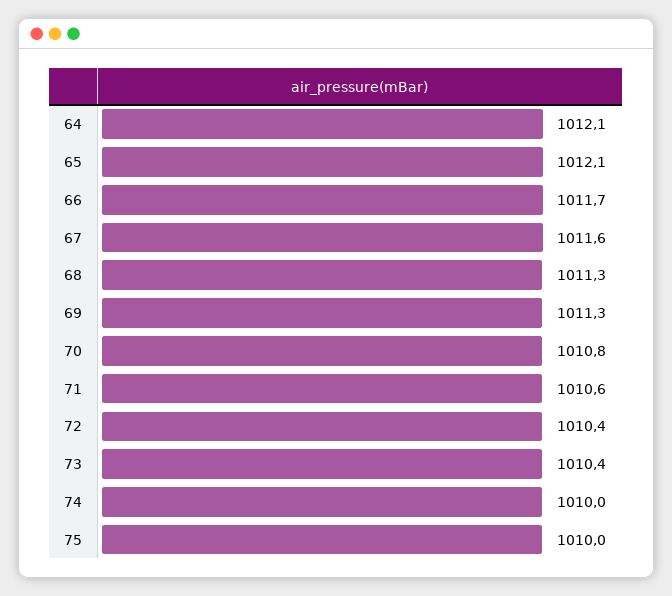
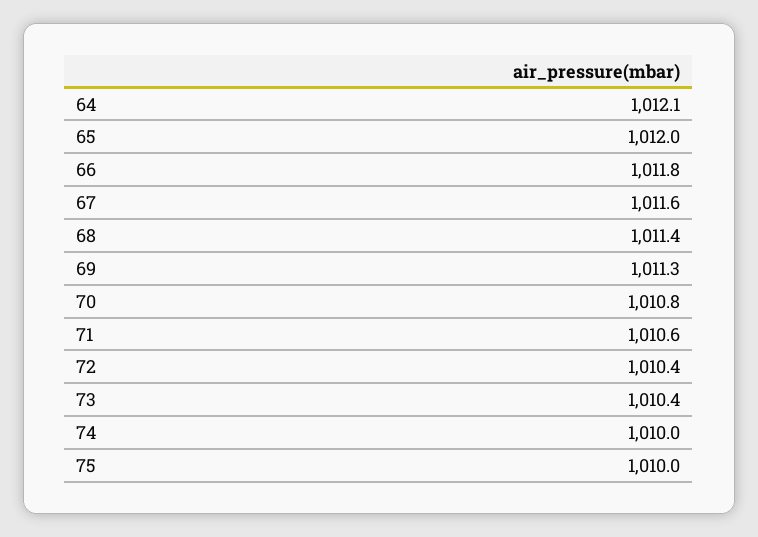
65: 1012.1 -> 1012
66: 1011.7 -> 1011.8
68: 1011.3 -> 1011.4

